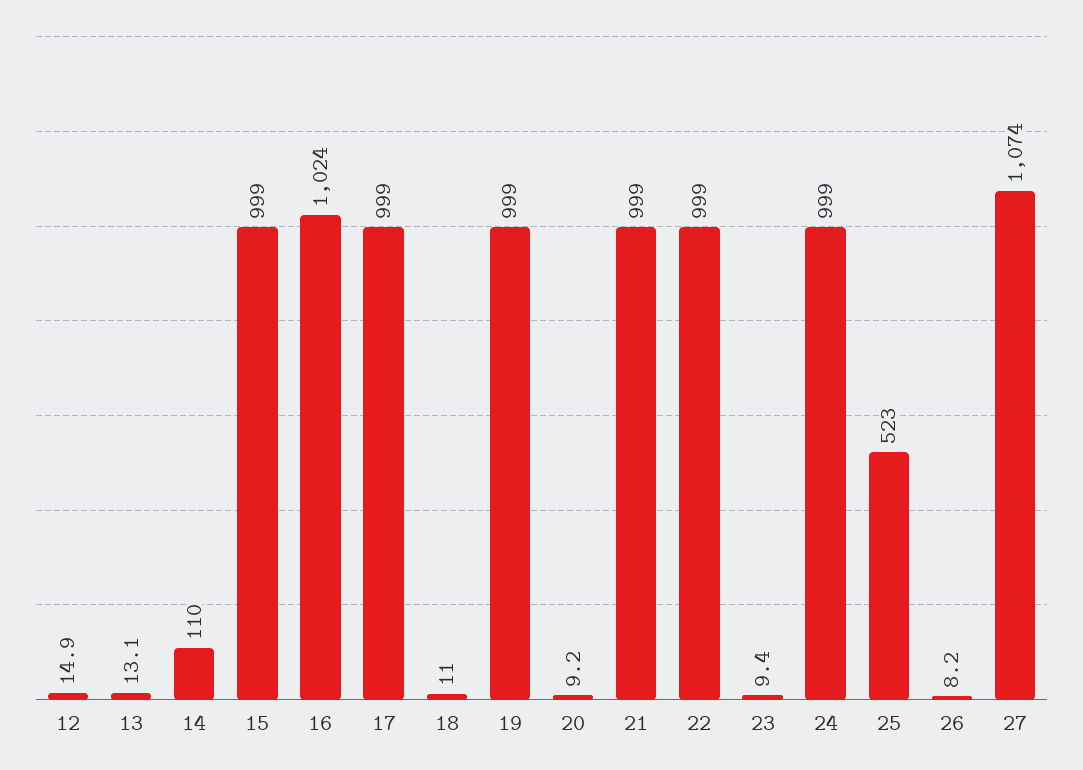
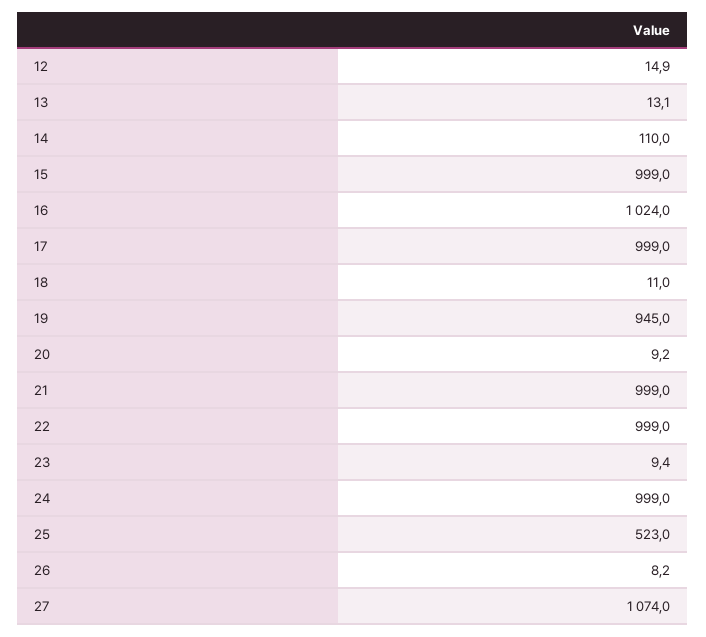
19: 999 -> 945

